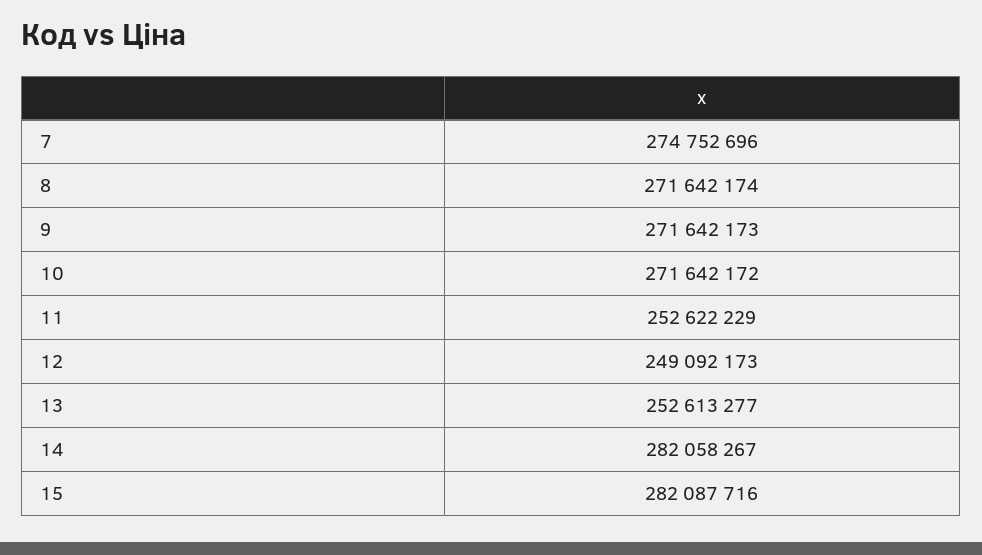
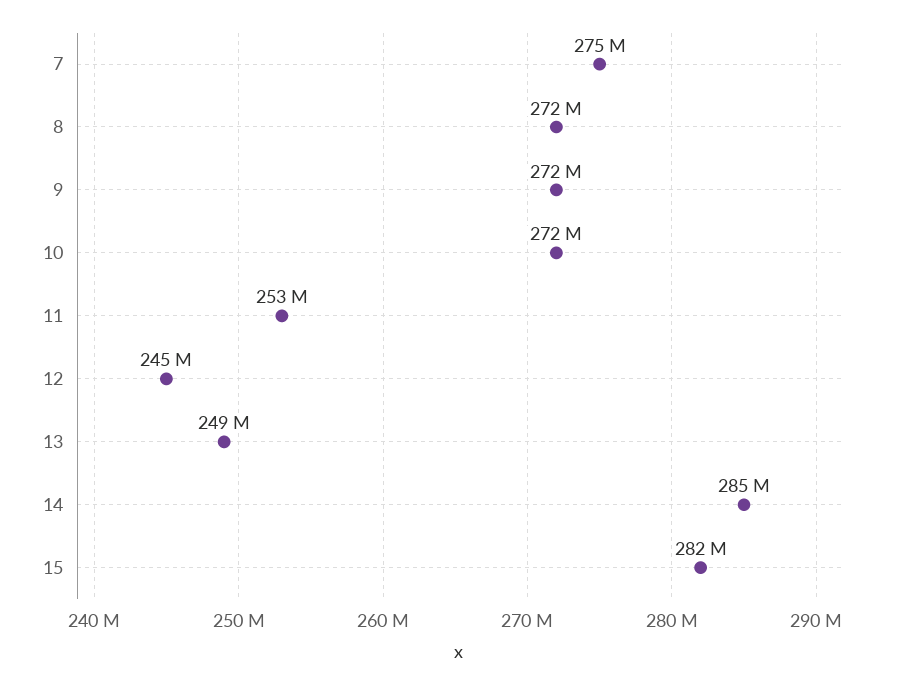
12: 249092173 -> 245000000
13: 252613277 -> 249000000
14: 282058267 -> 285000000

